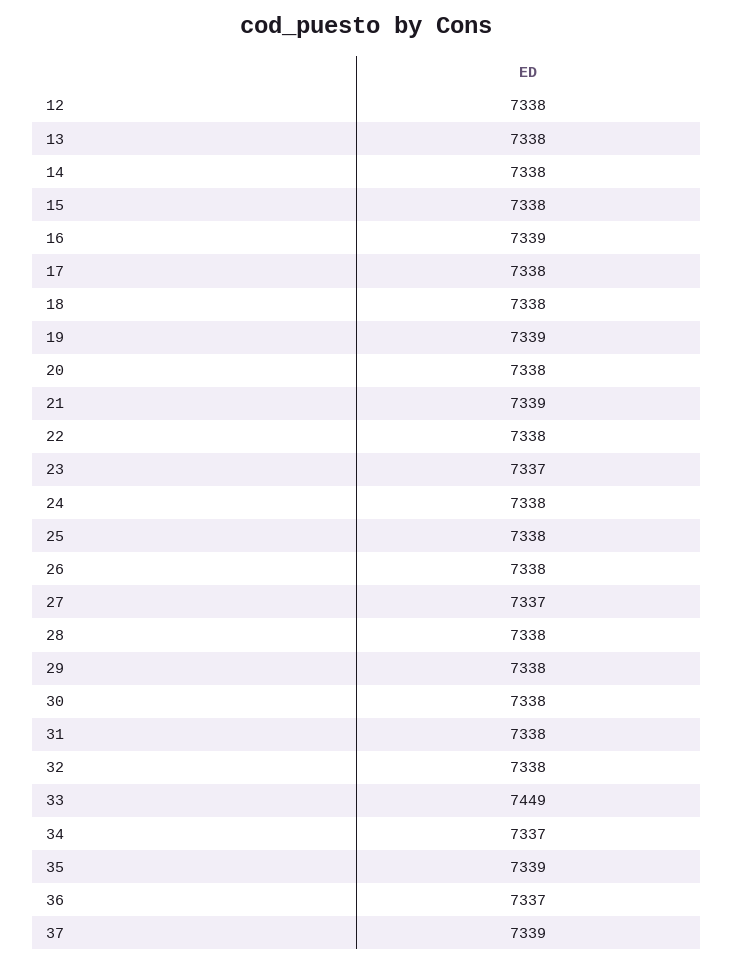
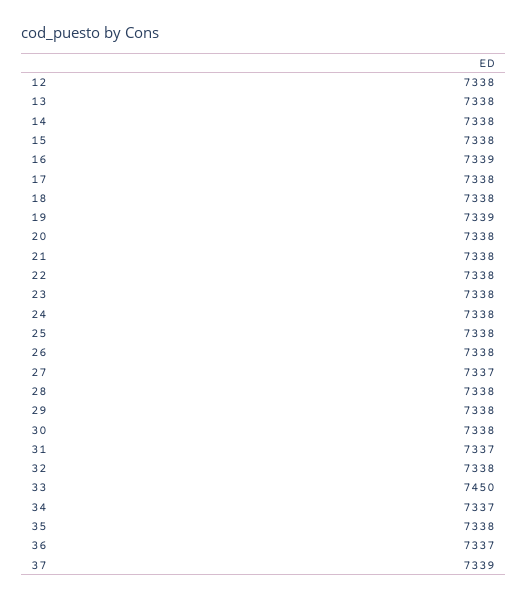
21: 7339 -> 7338
23: 7337 -> 7338
31: 7338 -> 7337
33: 7449 -> 7450
35: 7339 -> 7338

